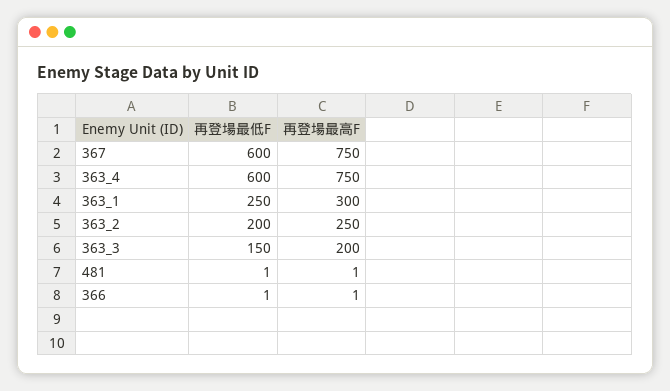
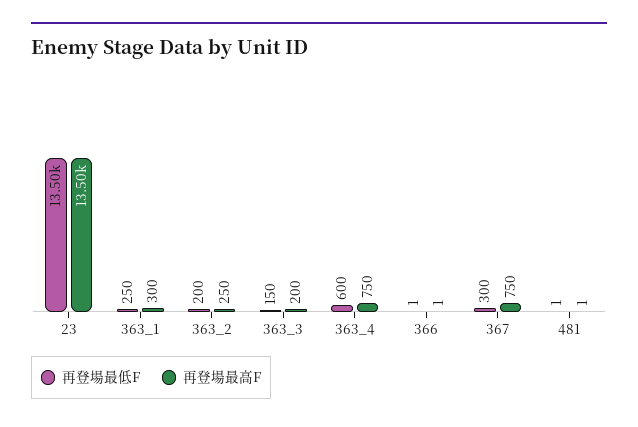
再登場最低F, 367: 600 -> 300
再登場最低F, 23: none -> 13500
再登場最高F, 23: none -> 13500

